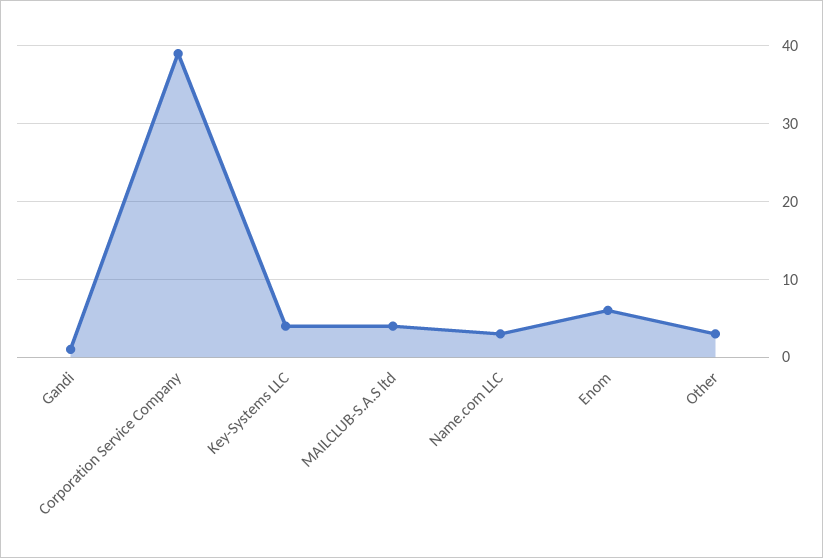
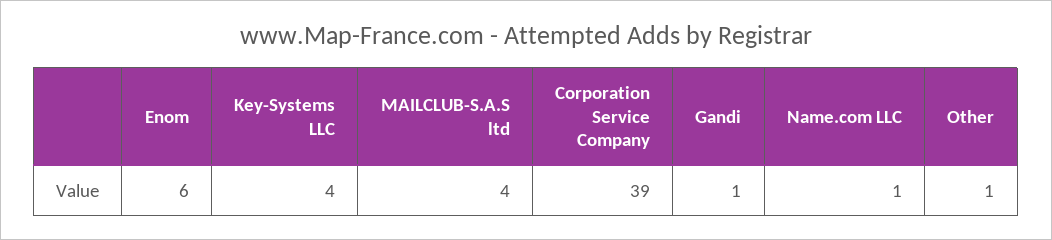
Name.com LLC: 3 -> 1
Other: 3 -> 1

